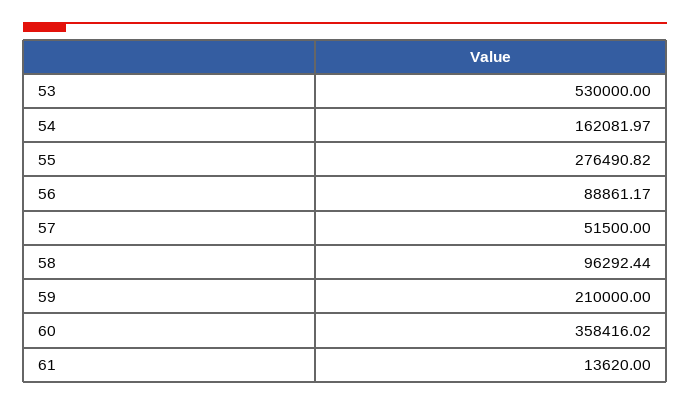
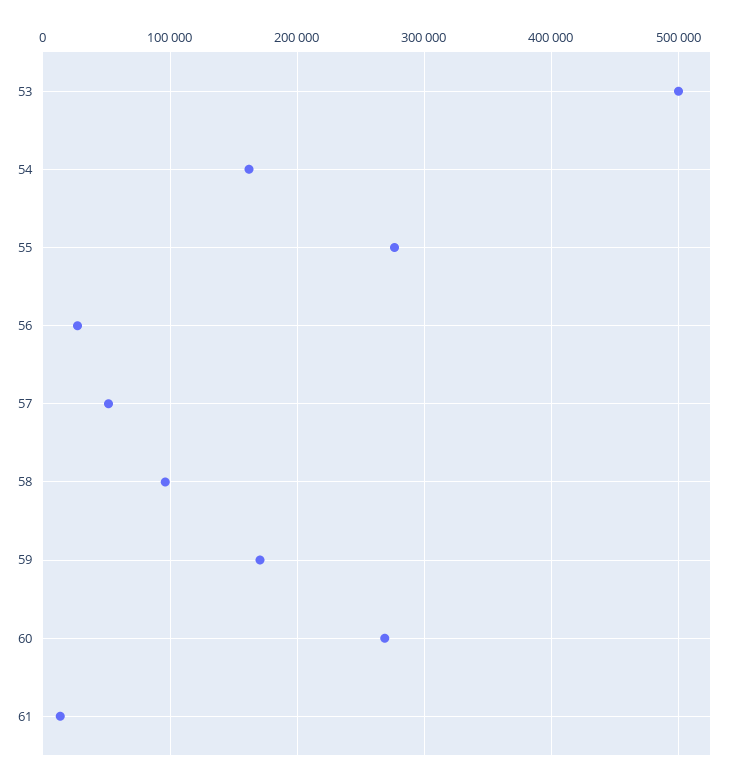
53: 530000 -> 500000
56: 88861.17 -> 30000
59: 210000 -> 170000
60: 358416.02 -> 270000

